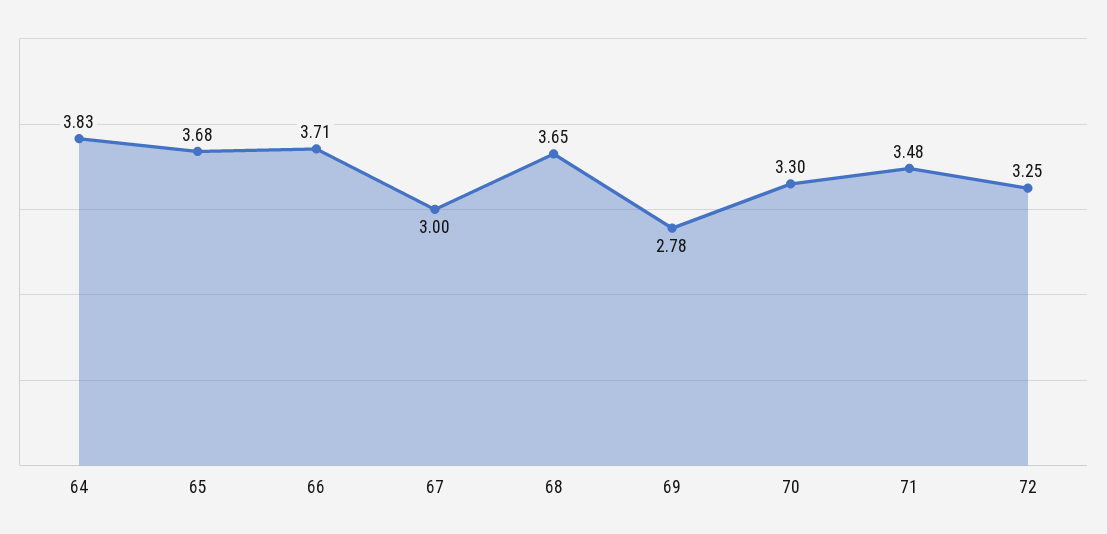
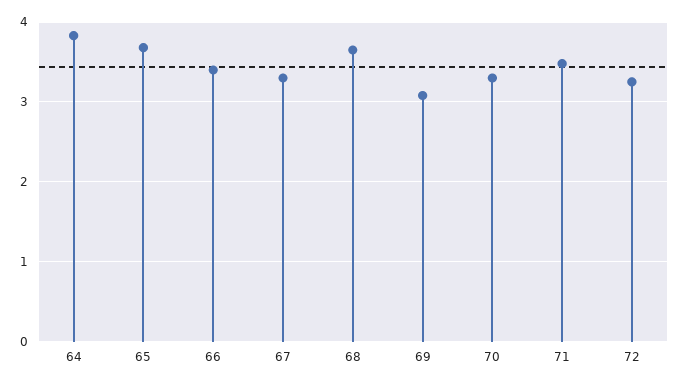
66: 3.71 -> 3.4
67: 3 -> 3.3
69: 2.78 -> 3.1

